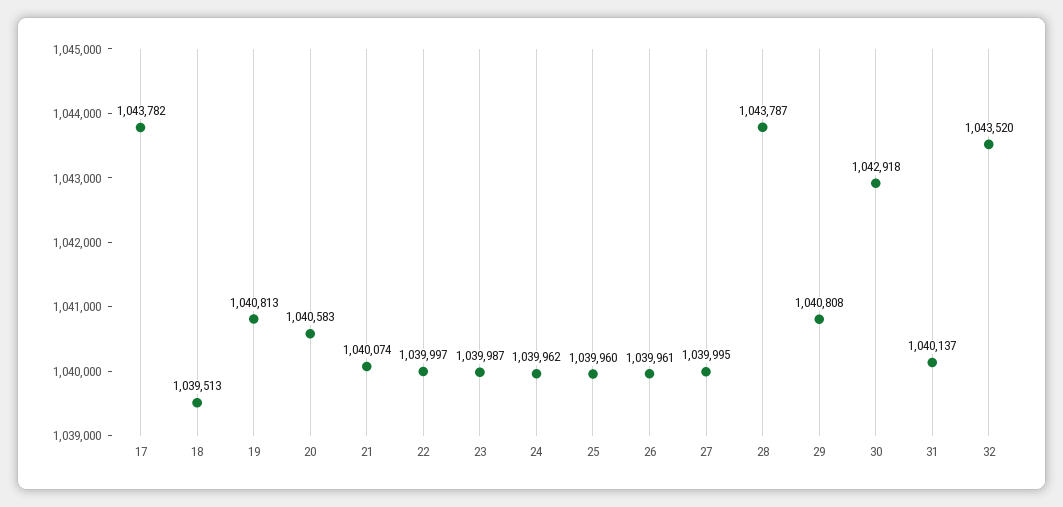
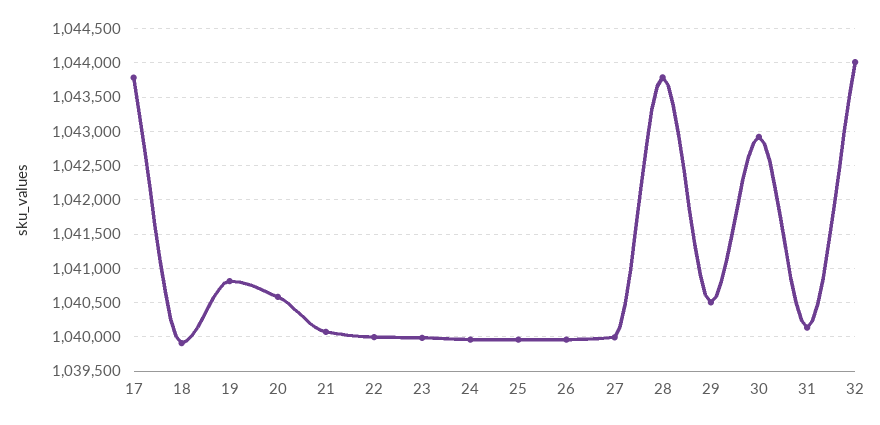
18: 1039513 -> 1039900
29: 1040808 -> 1040500
32: 1043520 -> 1044000

